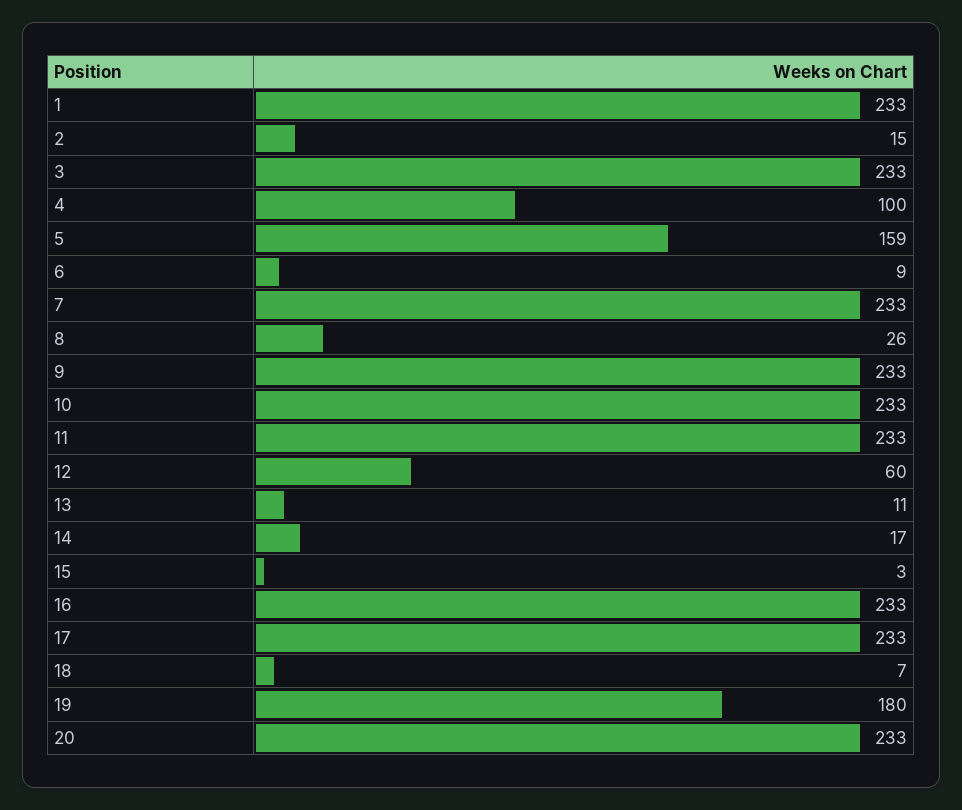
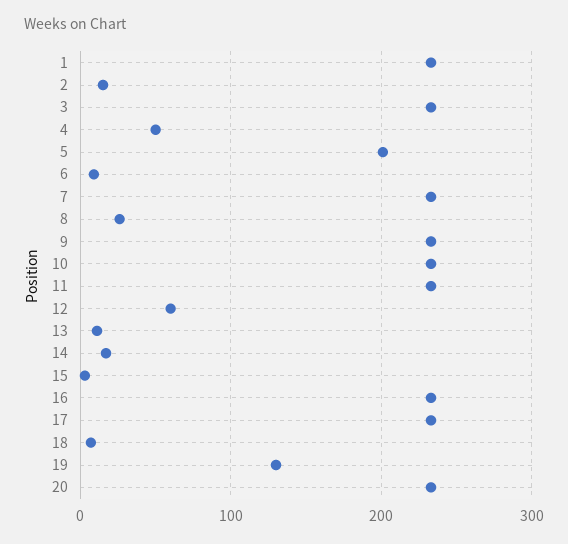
4: 100 -> 50
5: 159 -> 200
19: 180 -> 130

